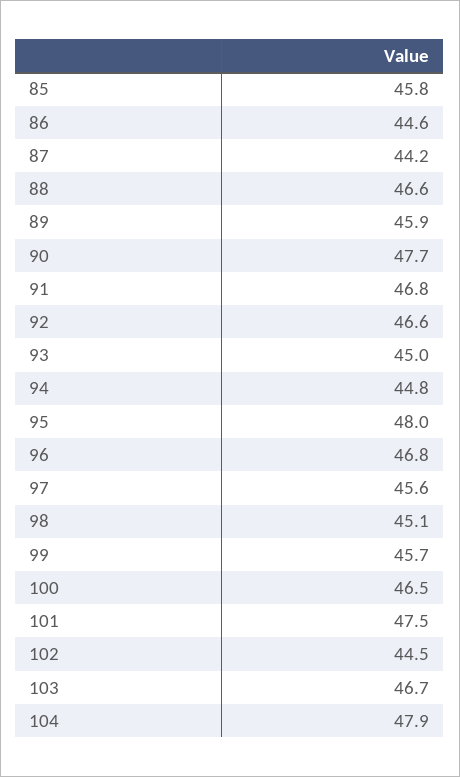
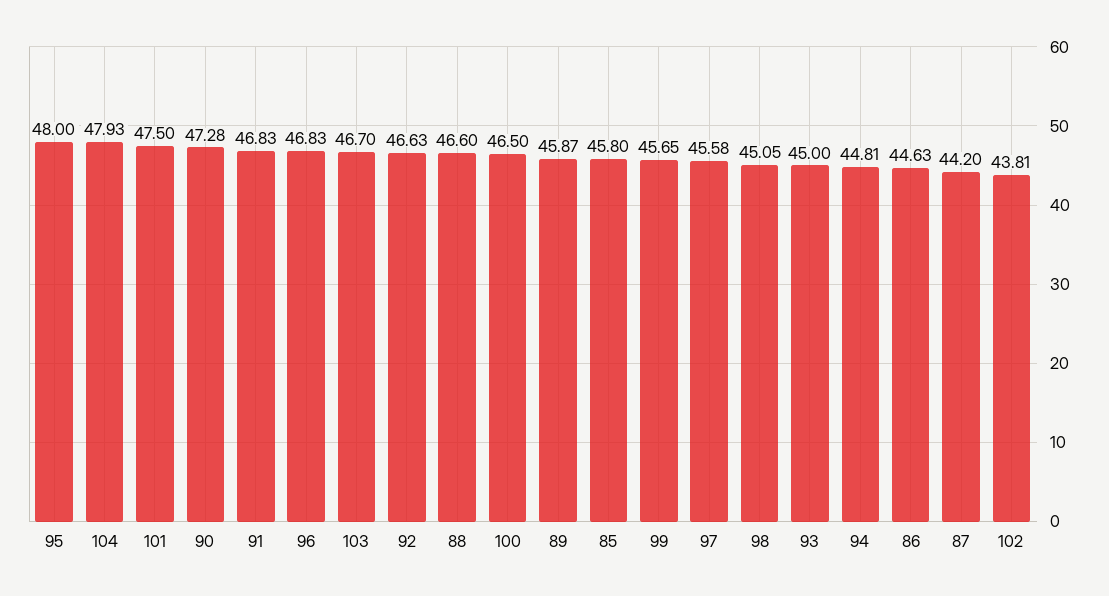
90: 47.7 -> 47.28
102: 44.5 -> 43.81

